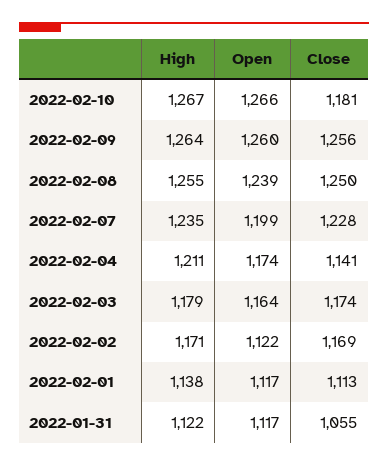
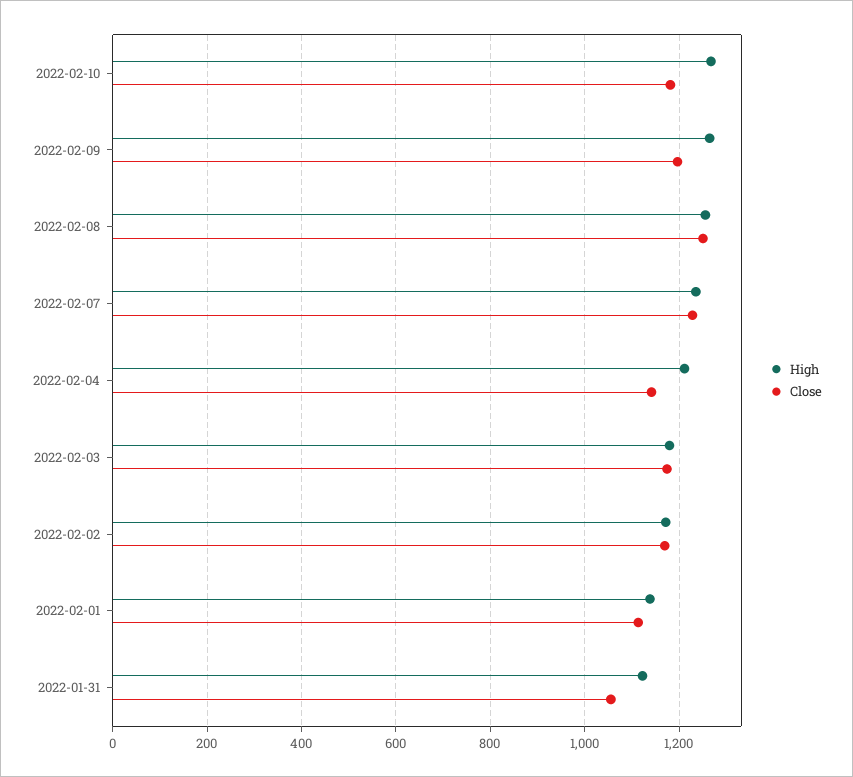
Open, 2022-02-10: 1266 -> none
Open, 2022-02-09: 1260 -> none
Close, 2022-02-09: 1256 -> 1200
Open, 2022-02-08: 1239 -> none
Open, 2022-02-07: 1199 -> none
Open, 2022-02-04: 1174 -> none
Open, 2022-02-03: 1164 -> none
Open, 2022-02-02: 1122 -> none
Open, 2022-02-01: 1117 -> none
Open, 2022-01-31: 1117 -> none

